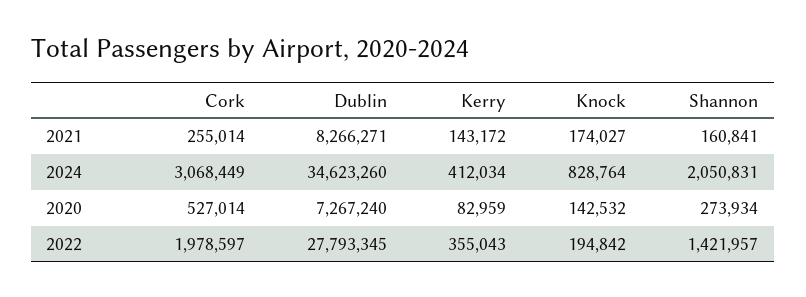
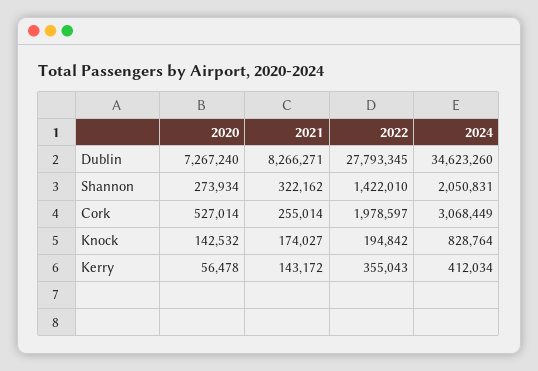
Shannon, 2021: 160841 -> 322162
Kerry, 2020: 82959 -> 56478
Shannon, 2022: 1421957 -> 1422010

